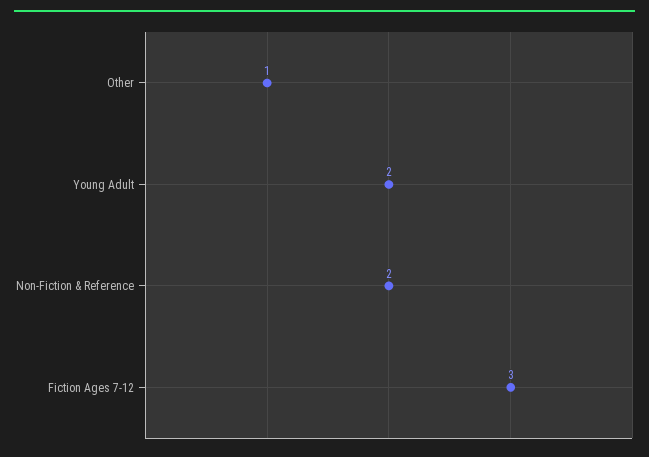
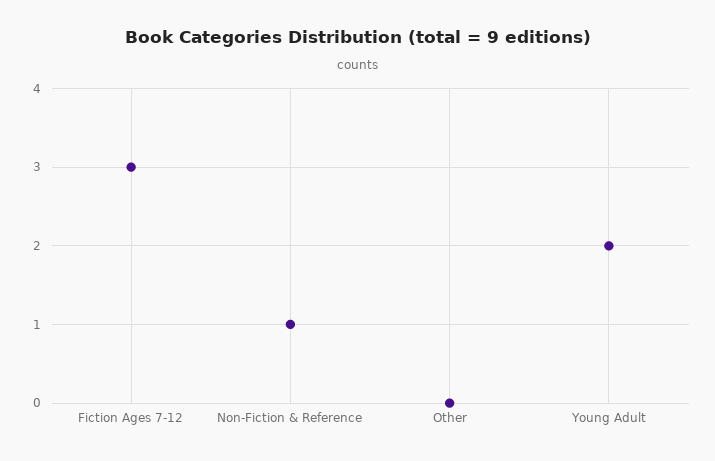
Other: 1 -> 0
Non-Fiction & Reference: 2 -> 1

